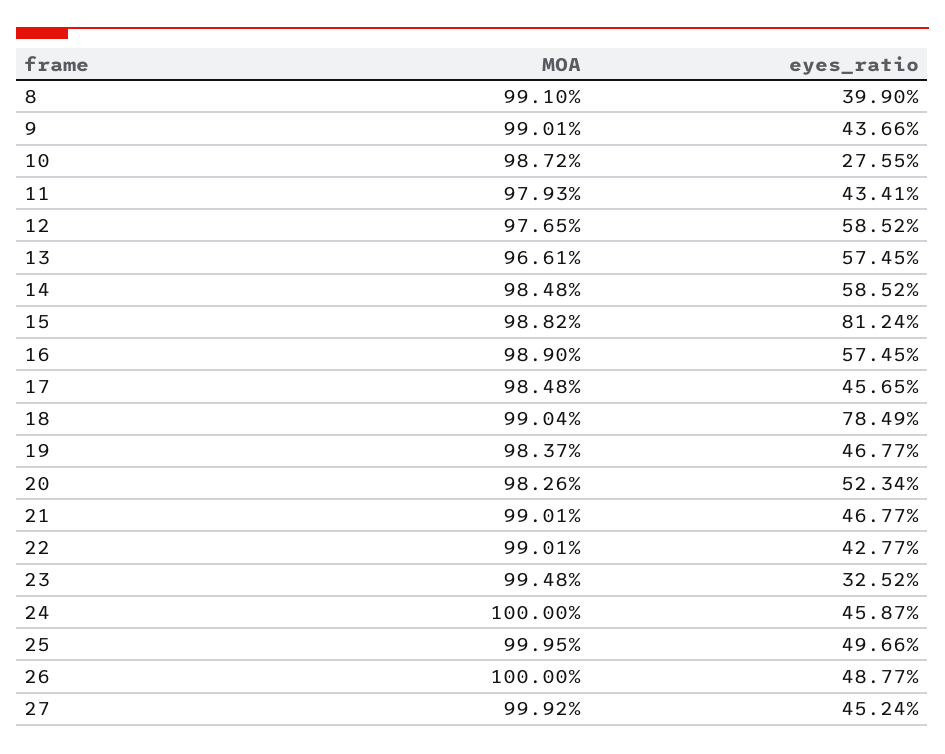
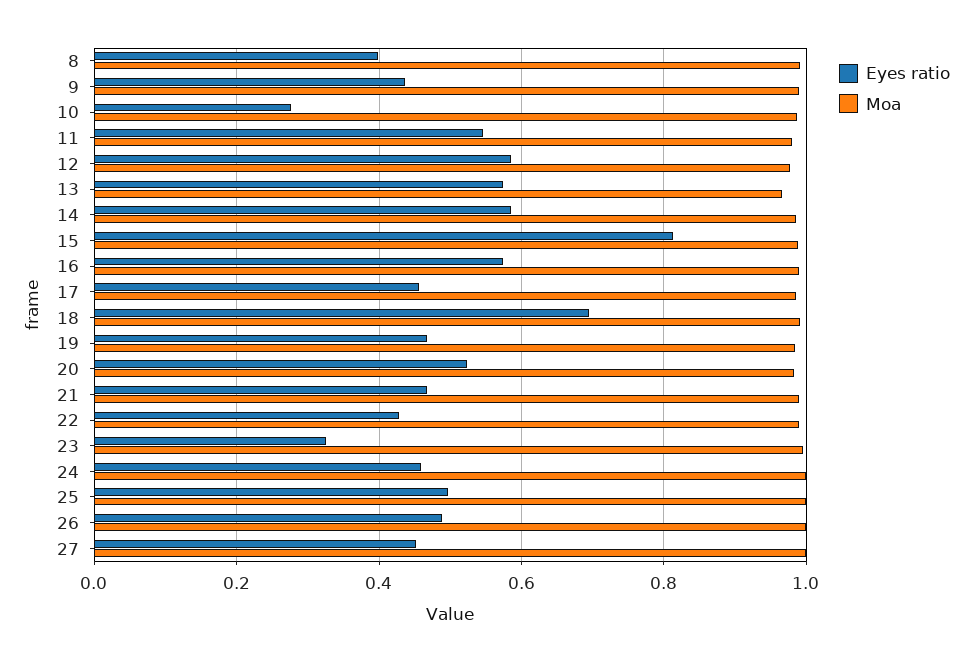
eyes_ratio, 11: 0.4341 -> 0.54
eyes_ratio, 18: 0.7849 -> 0.7

